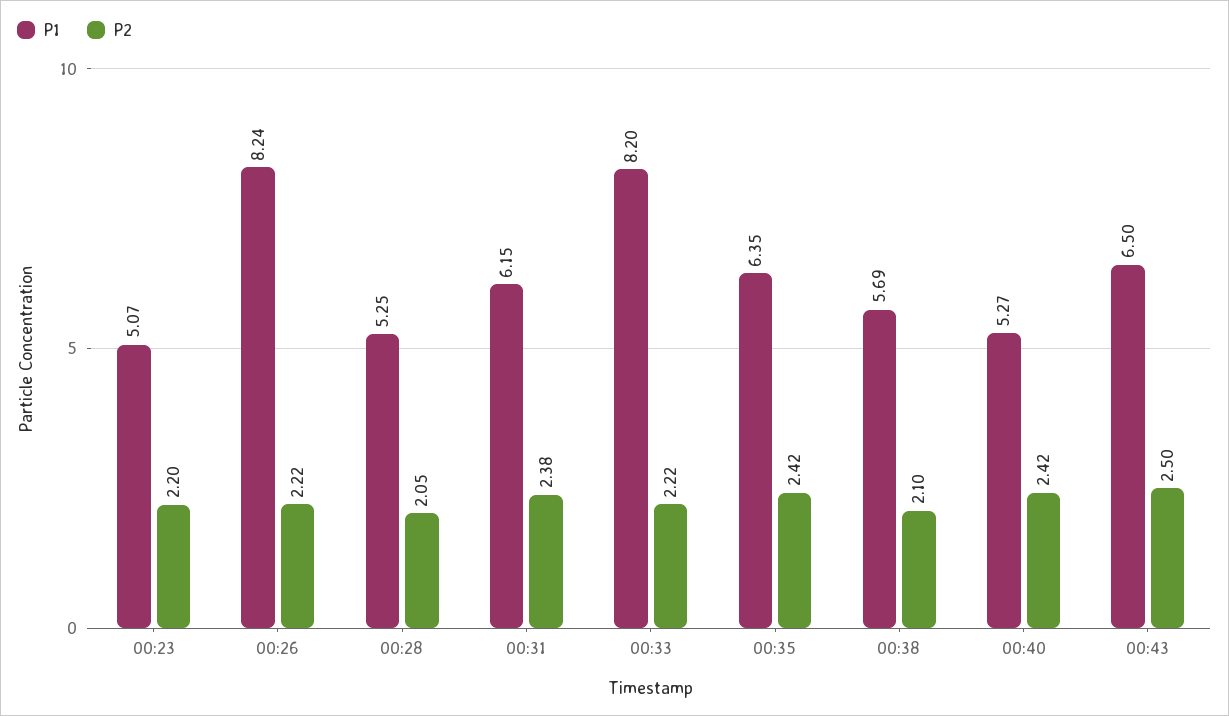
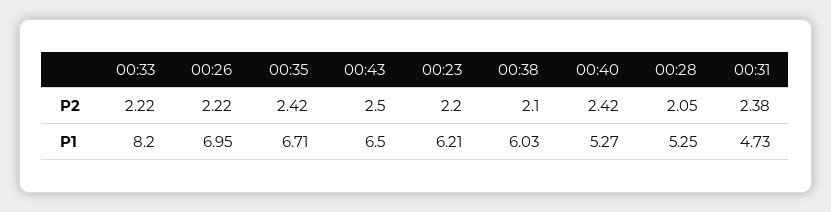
P1, 00:23: 5.07 -> 6.21
P1, 00:26: 8.24 -> 6.95
P1, 00:31: 6.15 -> 4.73
P1, 00:35: 6.35 -> 6.71
P1, 00:38: 5.69 -> 6.03

